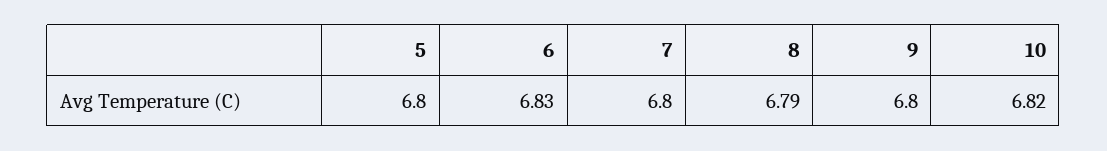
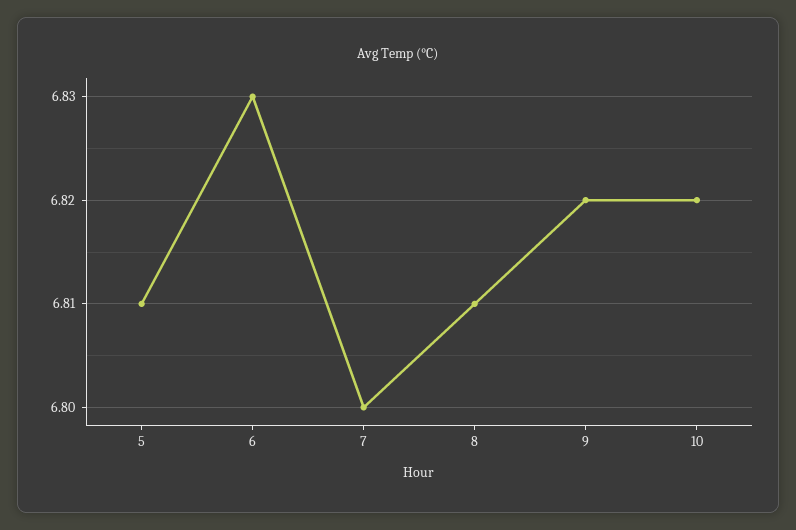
5: 6.8 -> 6.81
8: 6.79 -> 6.81
9: 6.8 -> 6.82

